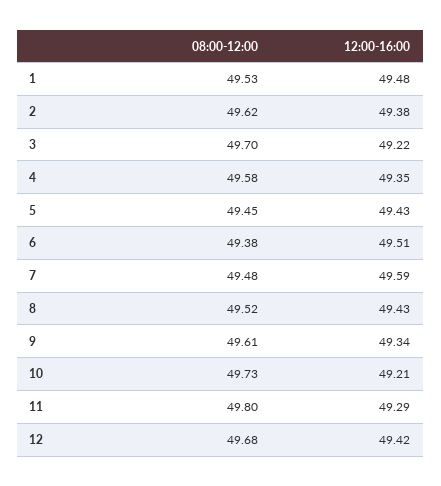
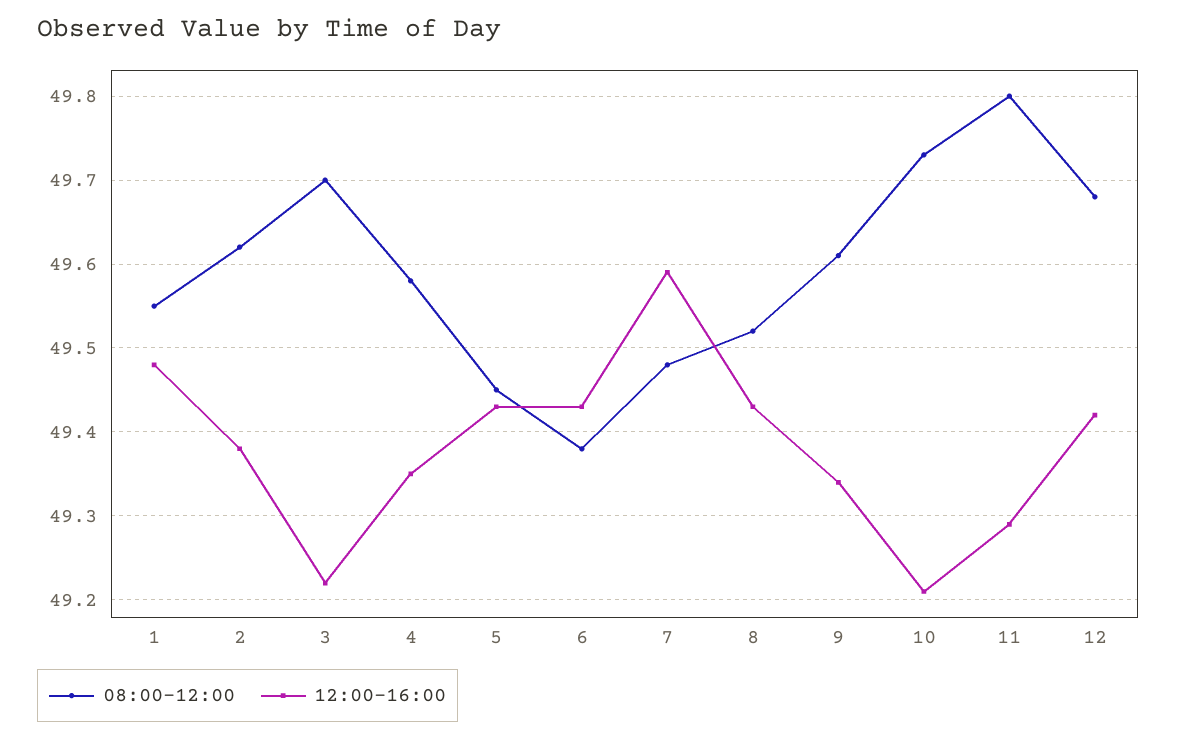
08:00-12:00, 1: 49.53 -> 49.55
12:00-16:00, 6: 49.51 -> 49.43

